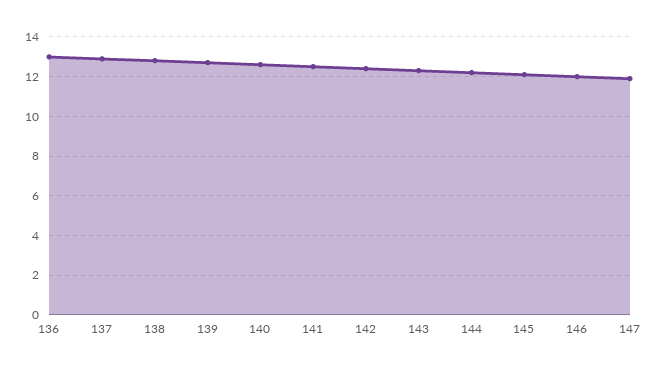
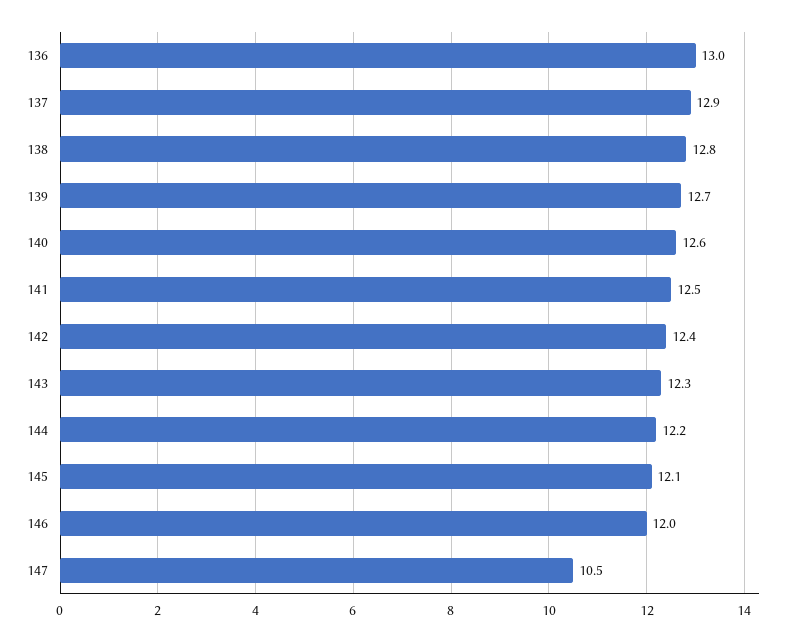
147: 12 -> 10.5

